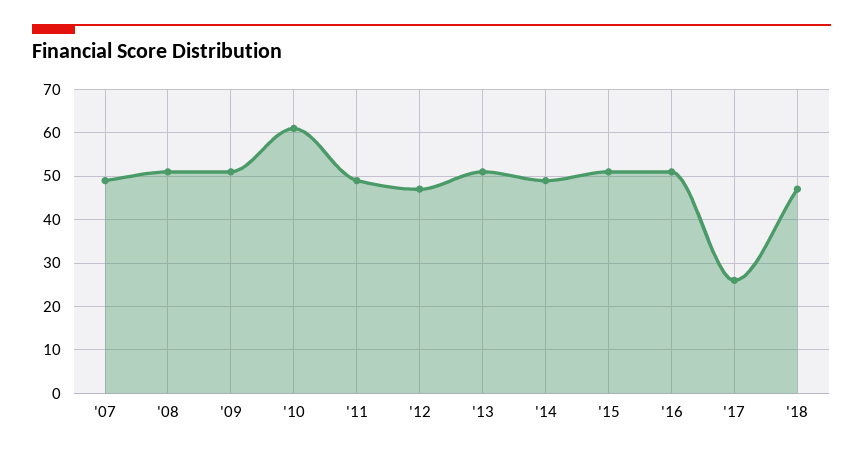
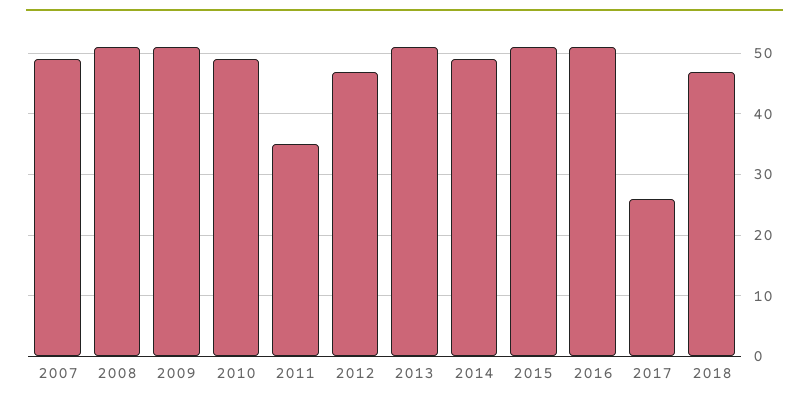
'10: 60 -> 49
'11: 50 -> 35

